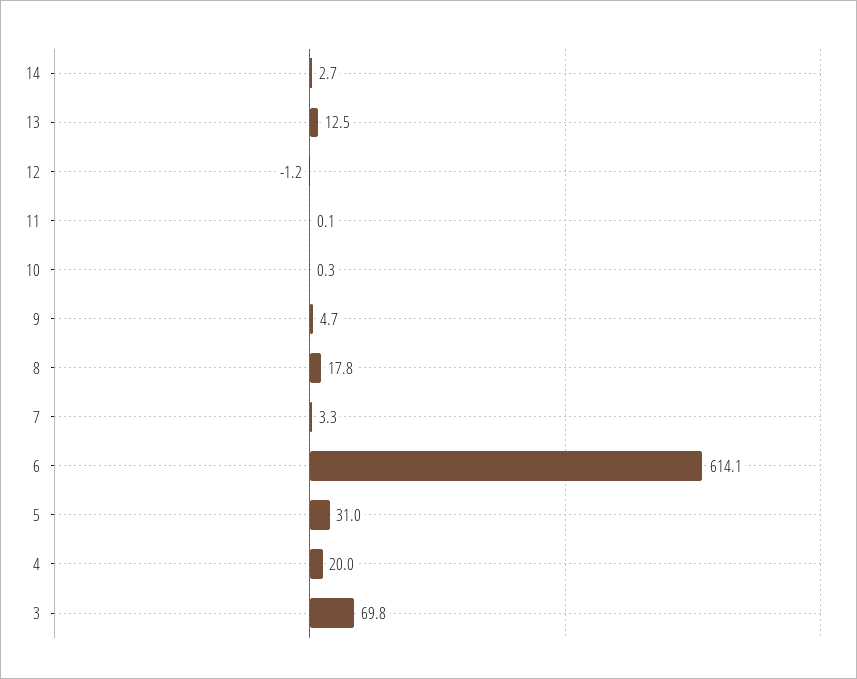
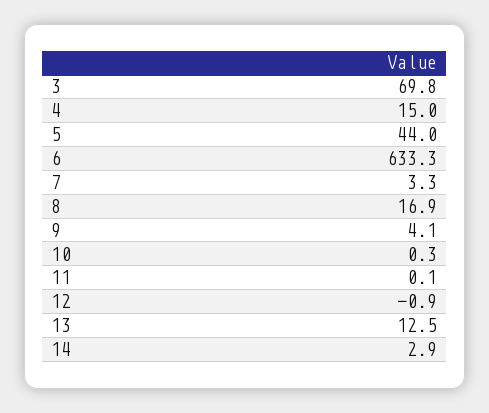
14: 2.7 -> 2.9
12: -1.2 -> -0.9
9: 4.7 -> 4.1
8: 17.8 -> 16.9
6: 614.1 -> 633.3
5: 31 -> 44
4: 20 -> 15

